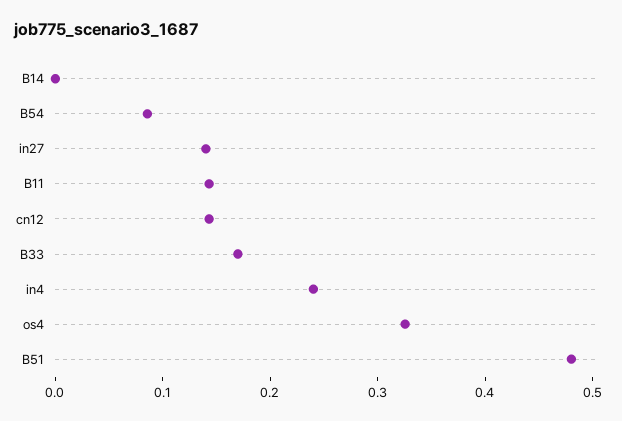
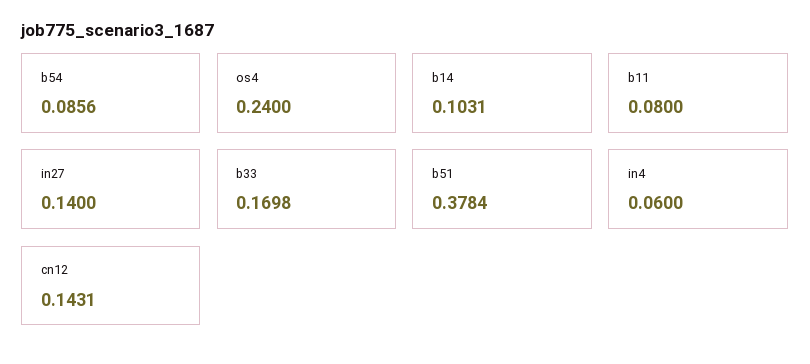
B14: 0 -> 0.1031
B11: 0.14 -> 0.08
in4: 0.24 -> 0.06
os4: 0.32 -> 0.24
B51: 0.48 -> 0.3784

